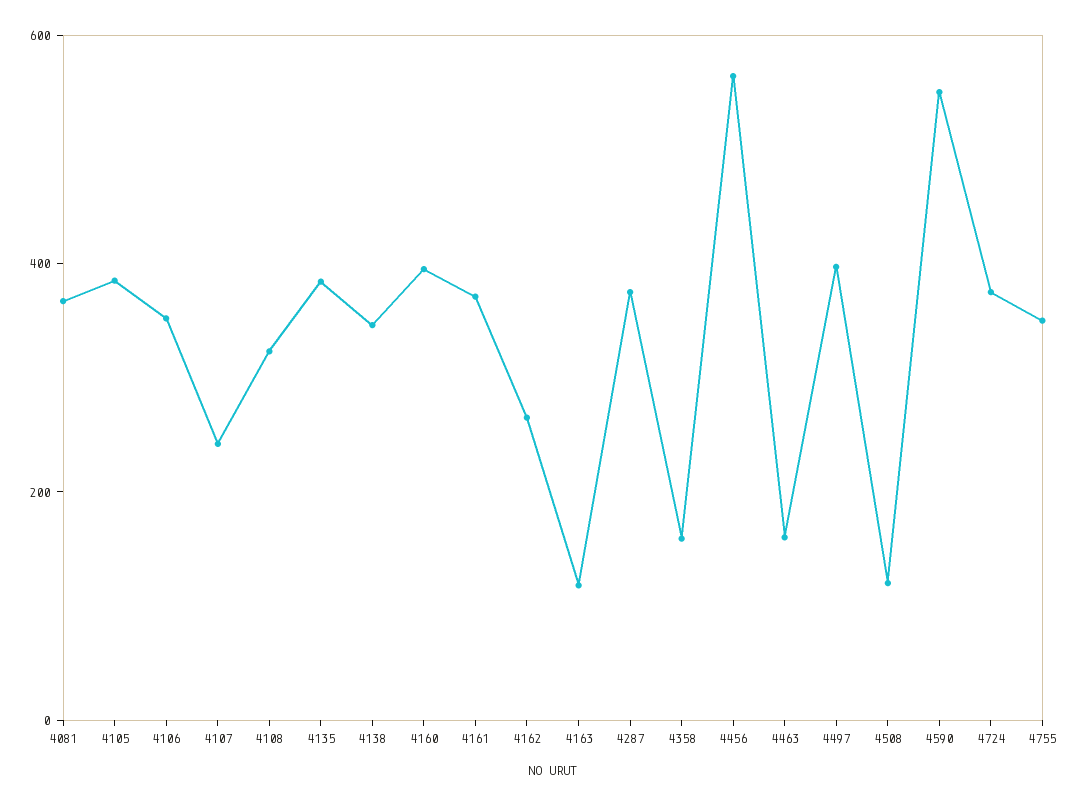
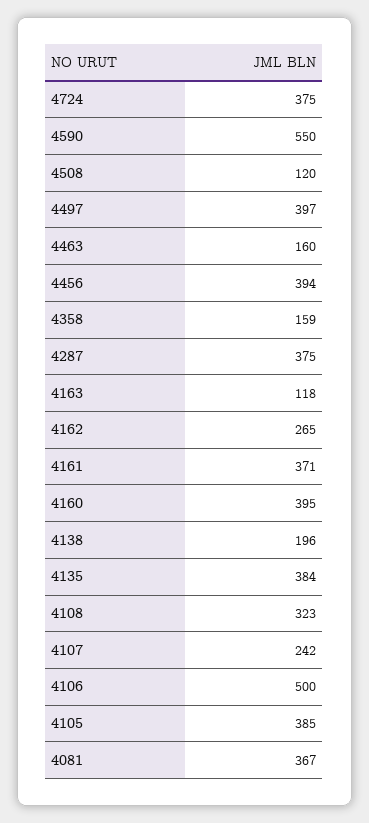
4106: 350 -> 500
4138: 350 -> 196
4456: 550 -> 394
4755: 350 -> none

